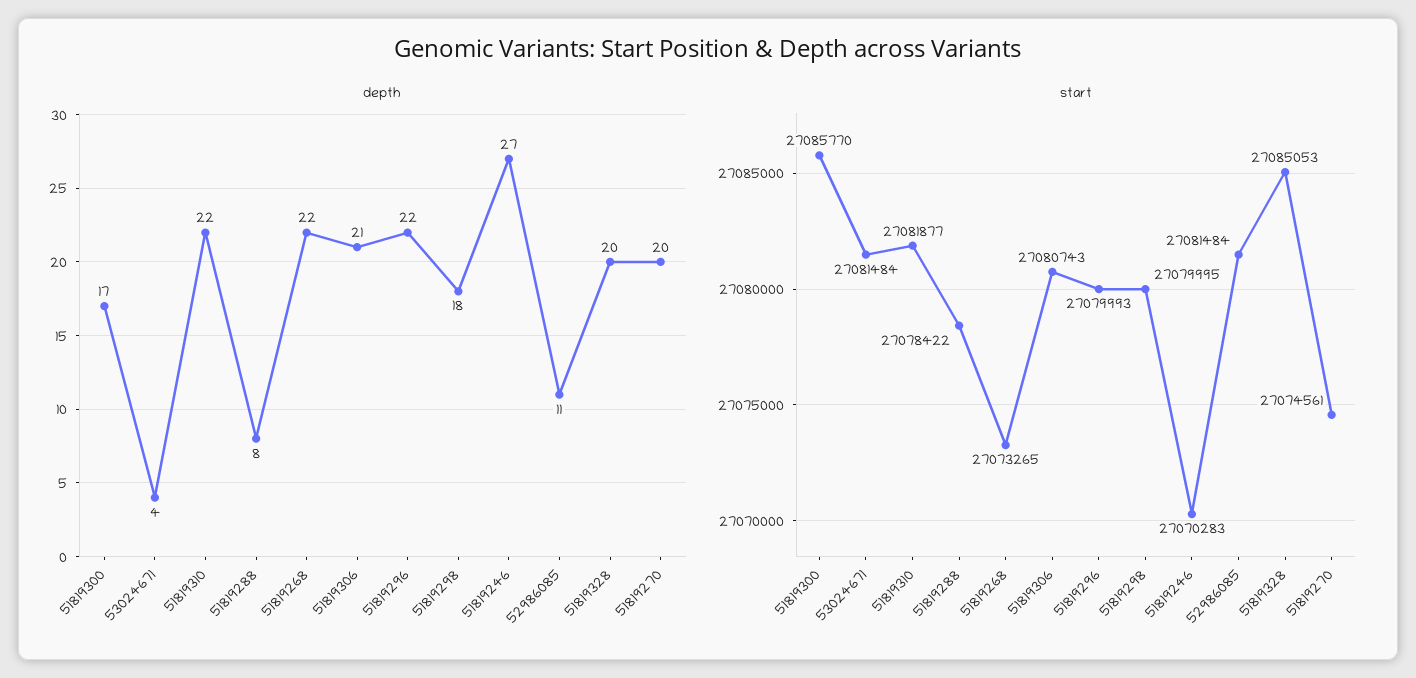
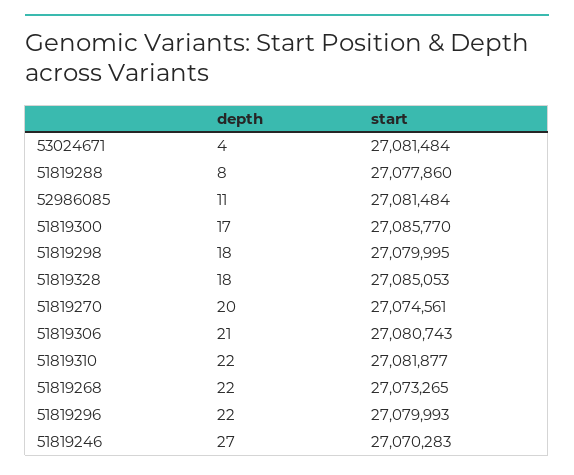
depth, 51819328: 20 -> 18
start, 51819288: 27078422 -> 27077860

